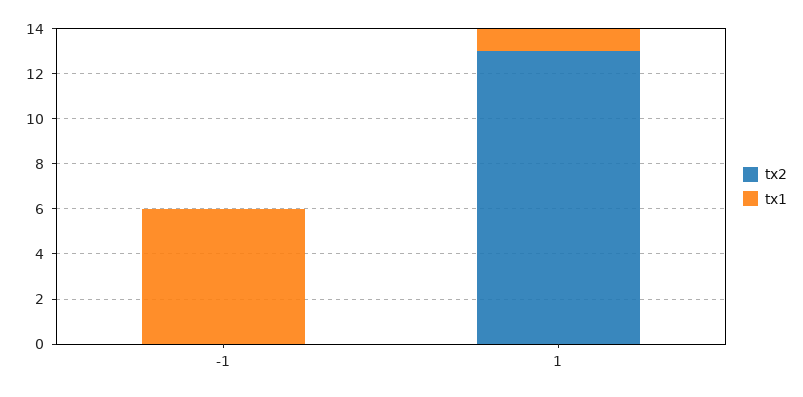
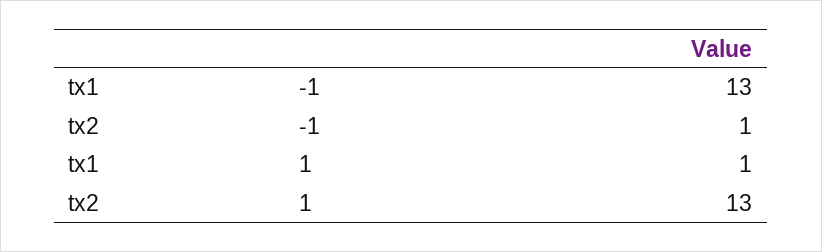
tx2, -1: 0 -> 1
tx1, -1: 6 -> 13

